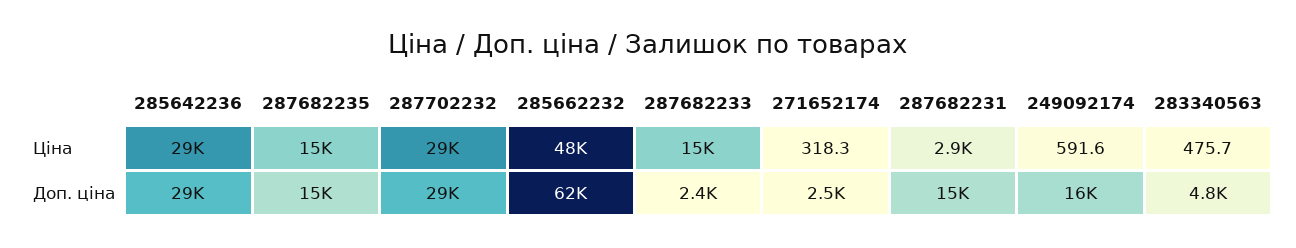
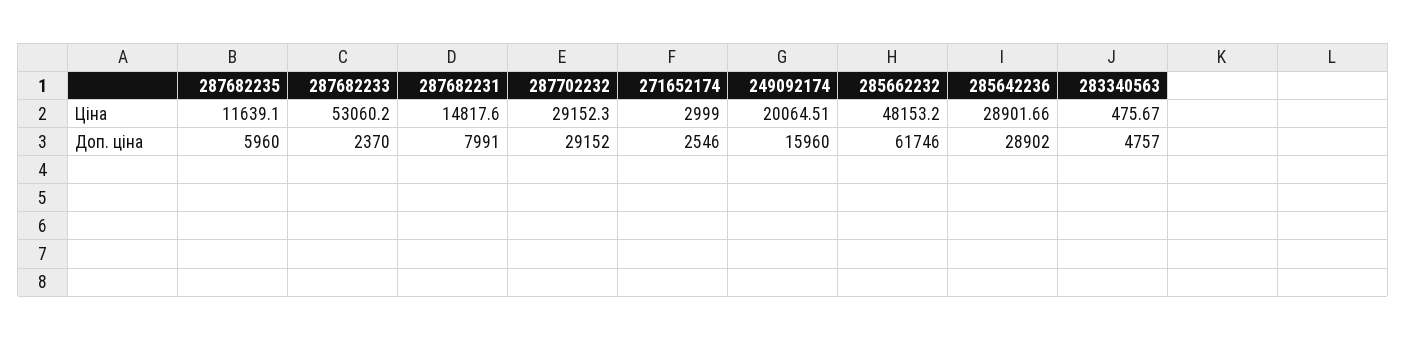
287682235, Ціна: 15000 -> 11639.1
287682233, Ціна: 15000 -> 53060.2
271652174, Ціна: 318.3 -> 2999
287682231, Ціна: 2900 -> 14817.6
249092174, Ціна: 591.6 -> 20064.51
287682235, Доп. ціна: 15000 -> 5960
287682231, Доп. ціна: 15000 -> 7991

